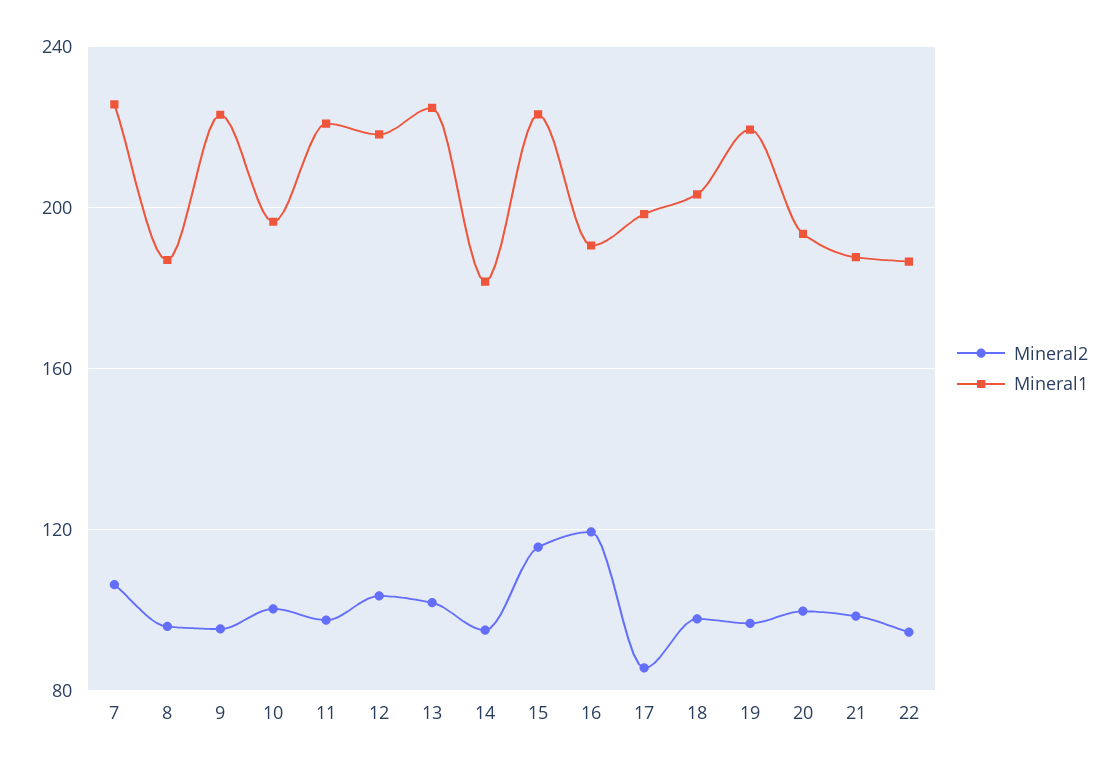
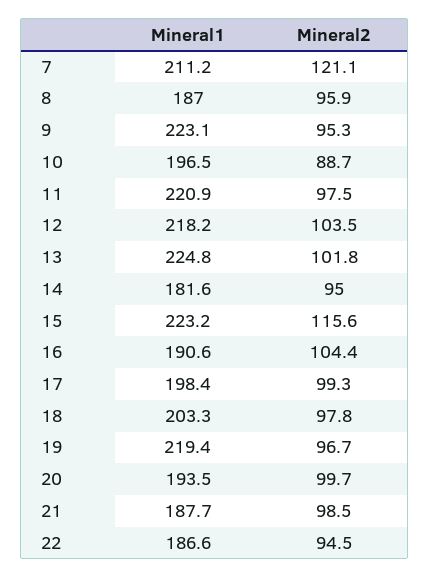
Mineral2, 7: 105 -> 121.1
Mineral1, 7: 225 -> 211.2
Mineral2, 10: 100 -> 88.7
Mineral2, 16: 120 -> 104.4
Mineral2, 17: 85 -> 99.3

